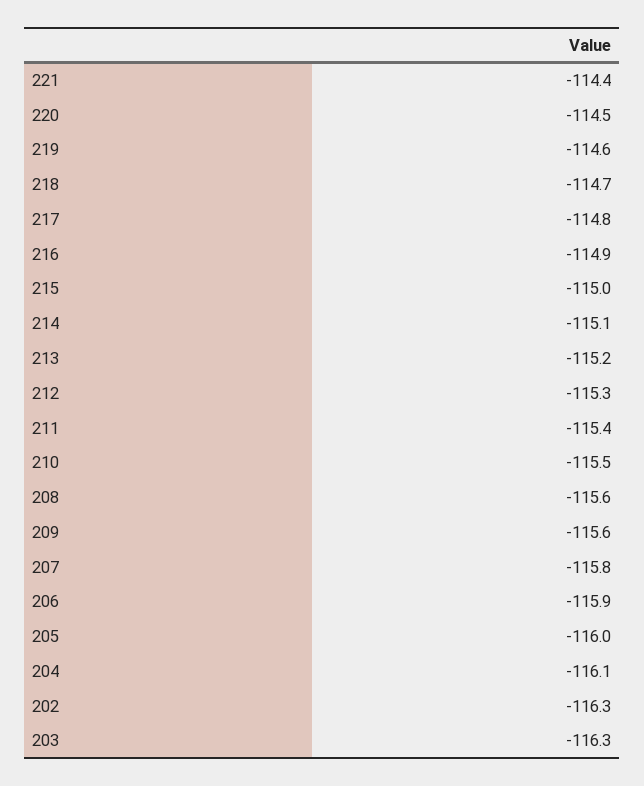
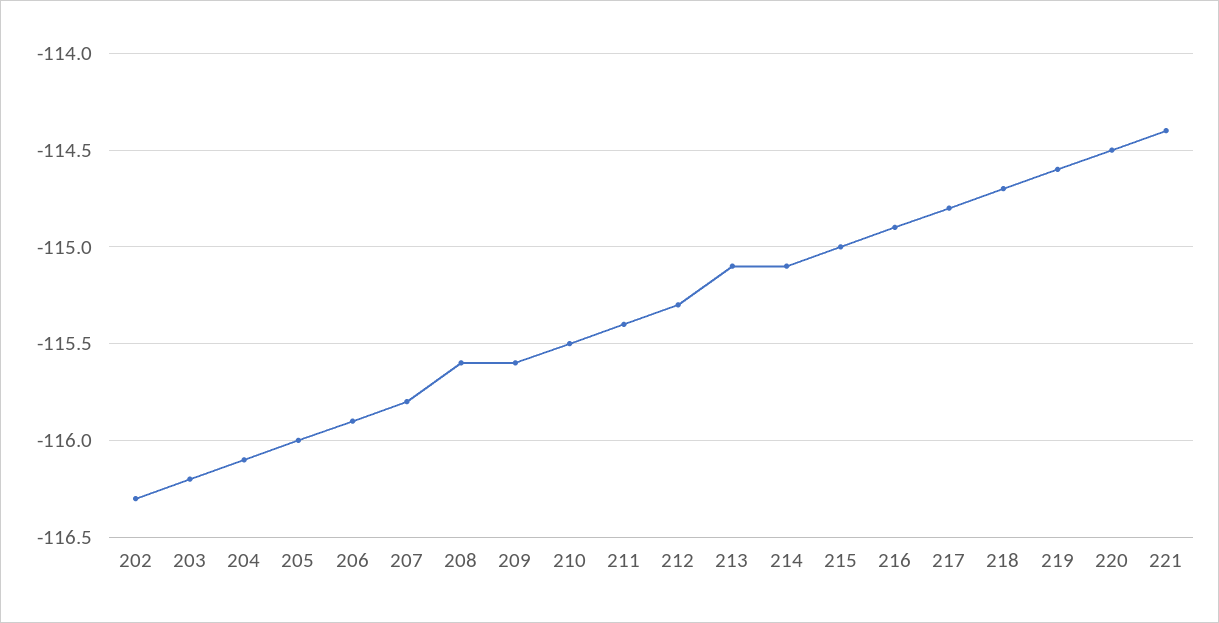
213: -115.2 -> -115.1
203: -116.3 -> -116.2

